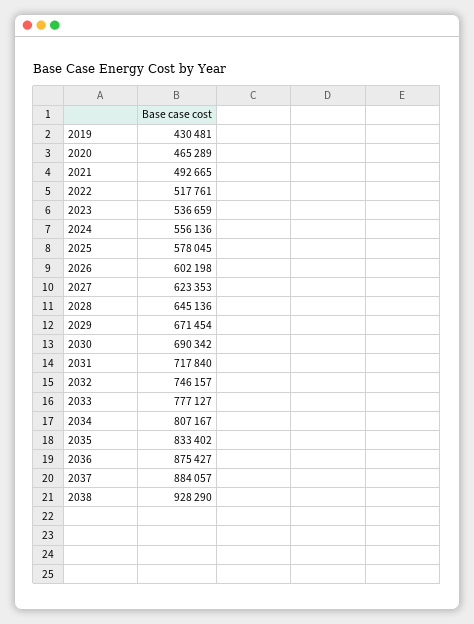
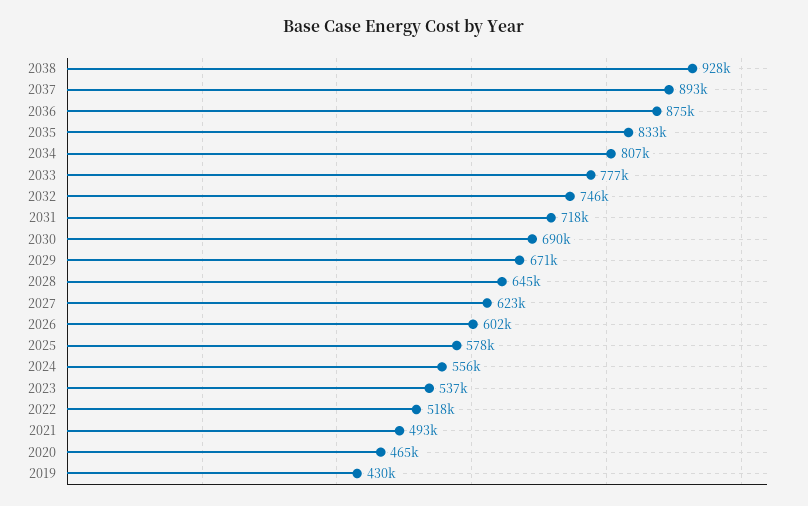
2037: 884057 -> 893000

